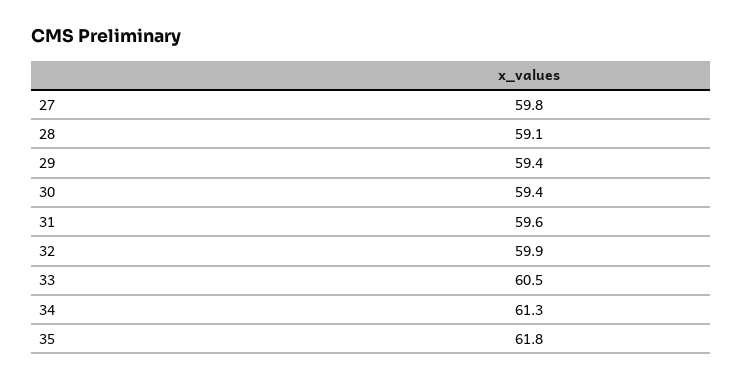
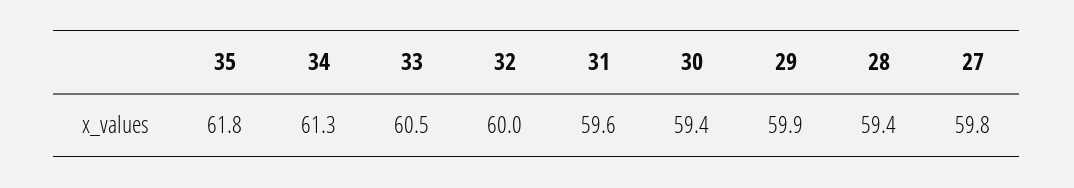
28: 59.1 -> 59.4
29: 59.4 -> 59.9
32: 59.9 -> 60

